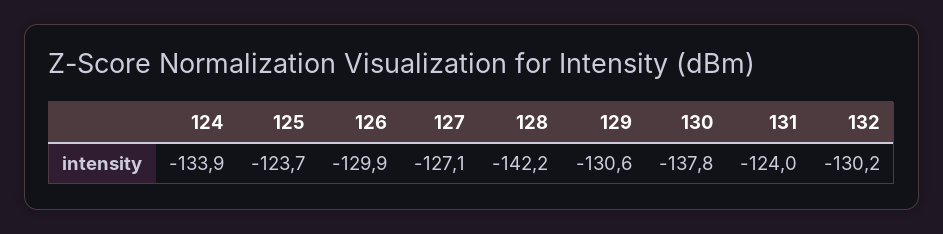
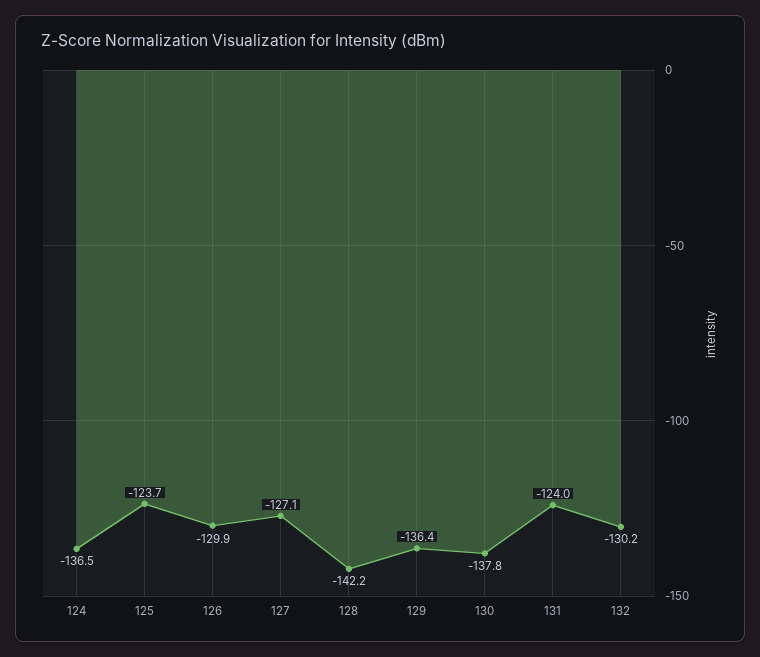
124: -133.9 -> -136.5
129: -130.6 -> -136.4

